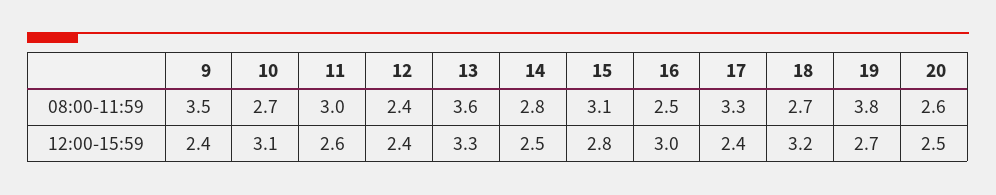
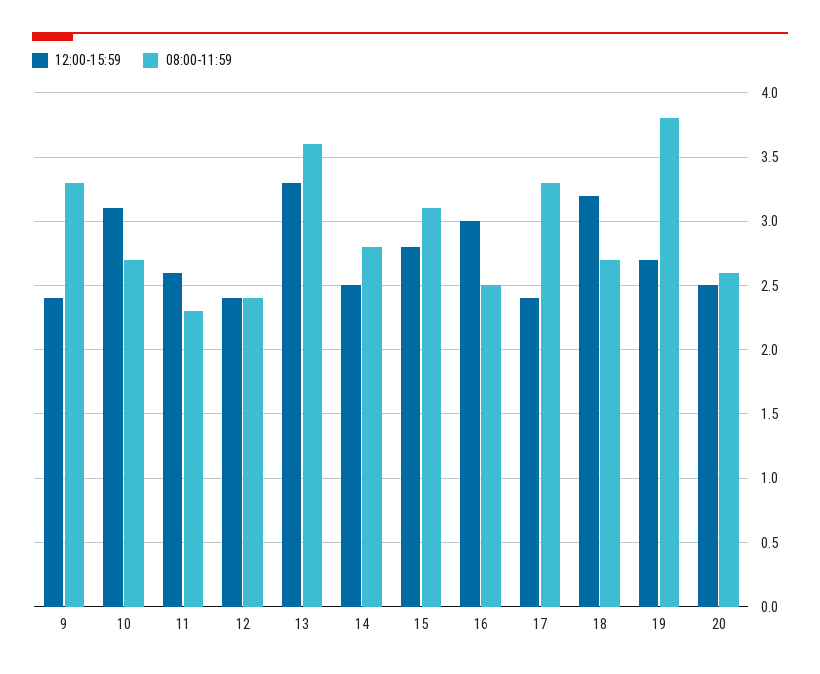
08:00-11:59, 9: 3.5 -> 3.3
08:00-11:59, 11: 3 -> 2.3

